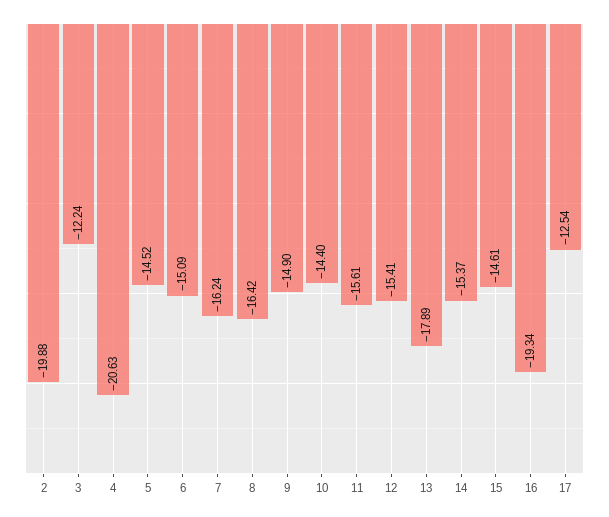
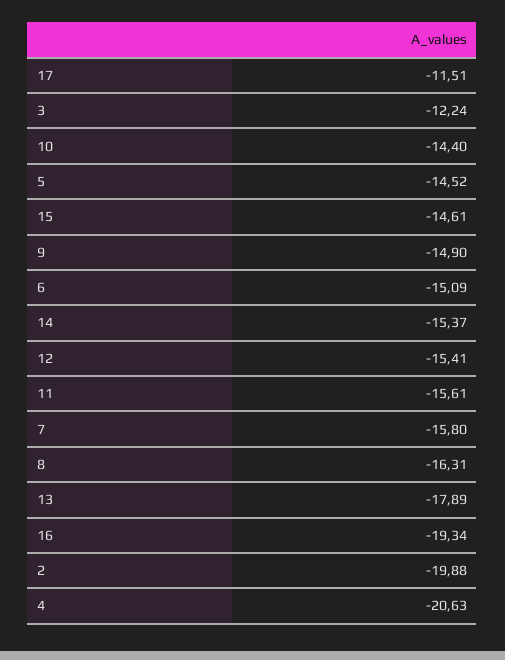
7: -16.24 -> -15.8
8: -16.42 -> -16.31
17: -12.54 -> -11.51

